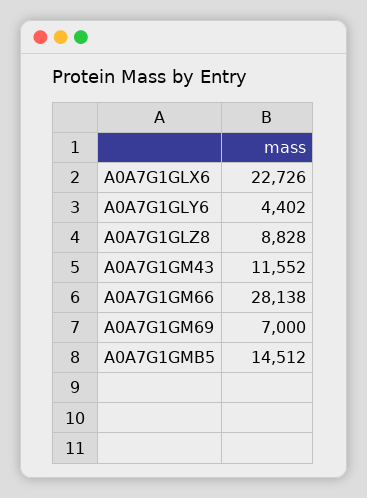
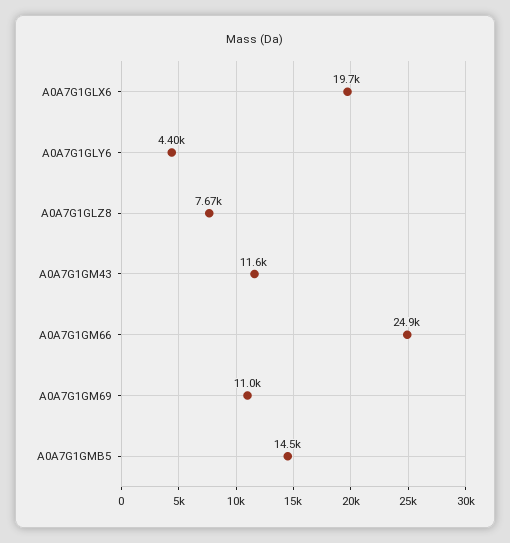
A0A7G1GLX6: 22726 -> 19700
A0A7G1GLZ8: 8828 -> 7670
A0A7G1GM66: 28138 -> 24900
A0A7G1GM69: 7000 -> 11000

